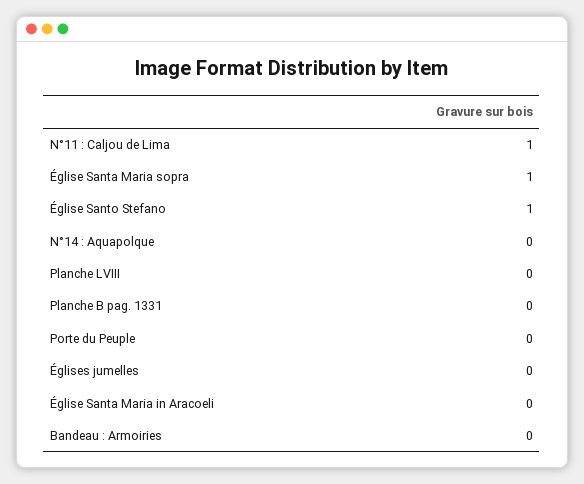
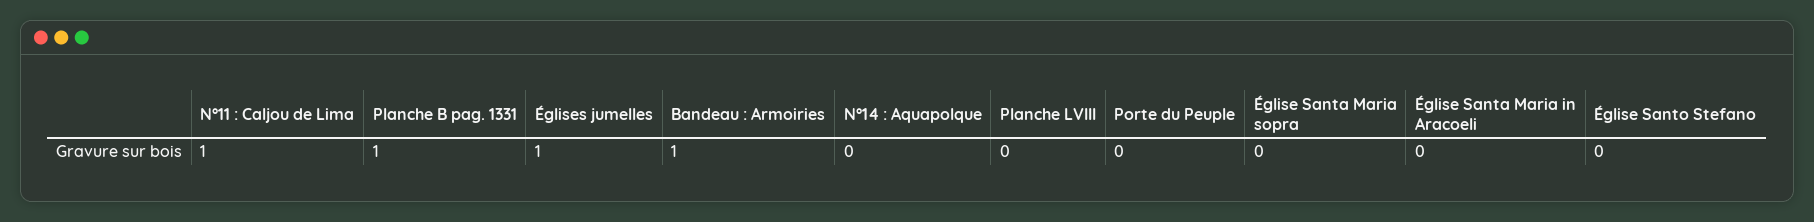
Église Santa Maria sopra: 1 -> 0
Église Santo Stefano: 1 -> 0
Planche B pag. 1331: 0 -> 1
Églises jumelles: 0 -> 1
Bandeau : Armoiries: 0 -> 1

